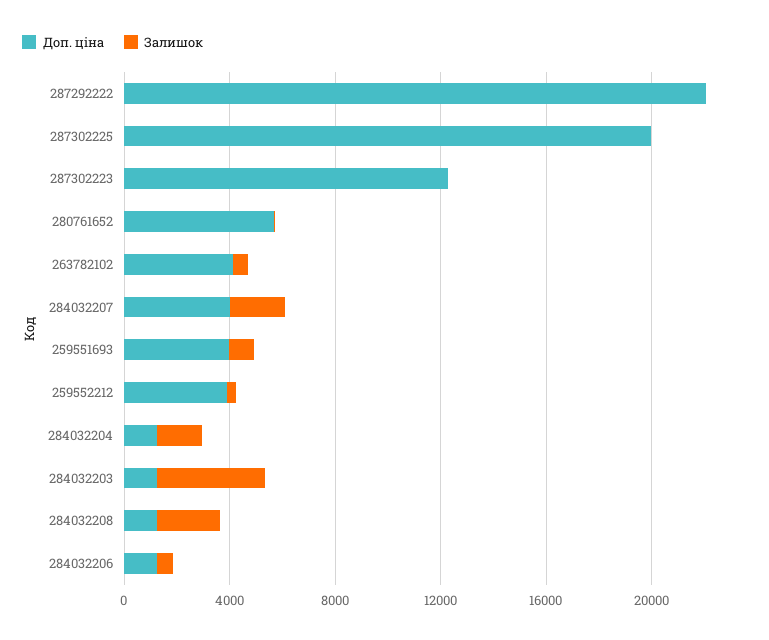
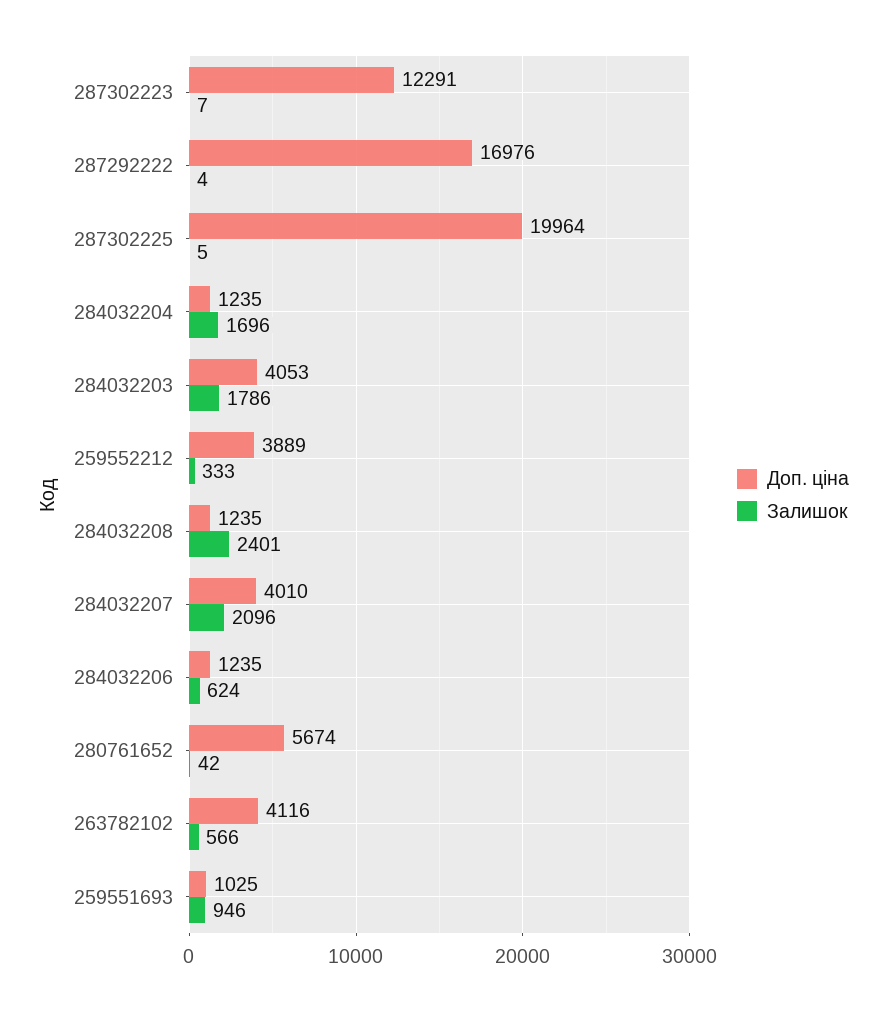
Доп. ціна, 287292222: 22000 -> 16976
Доп. ціна, 259551693: 4000 -> 1025
Доп. ціна, 284032203: 1000 -> 4053
Залишок, 284032203: 4000 -> 1786

